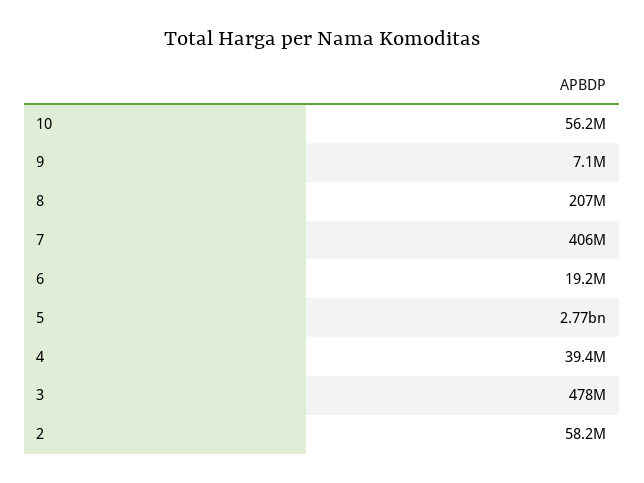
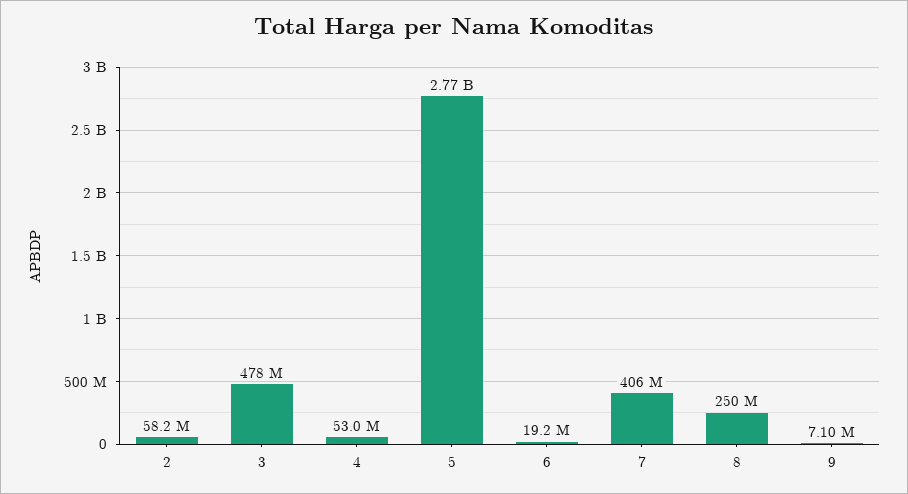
10: 56200000 -> none
8: 207000000 -> 250000000
4: 39400000 -> 53000000

